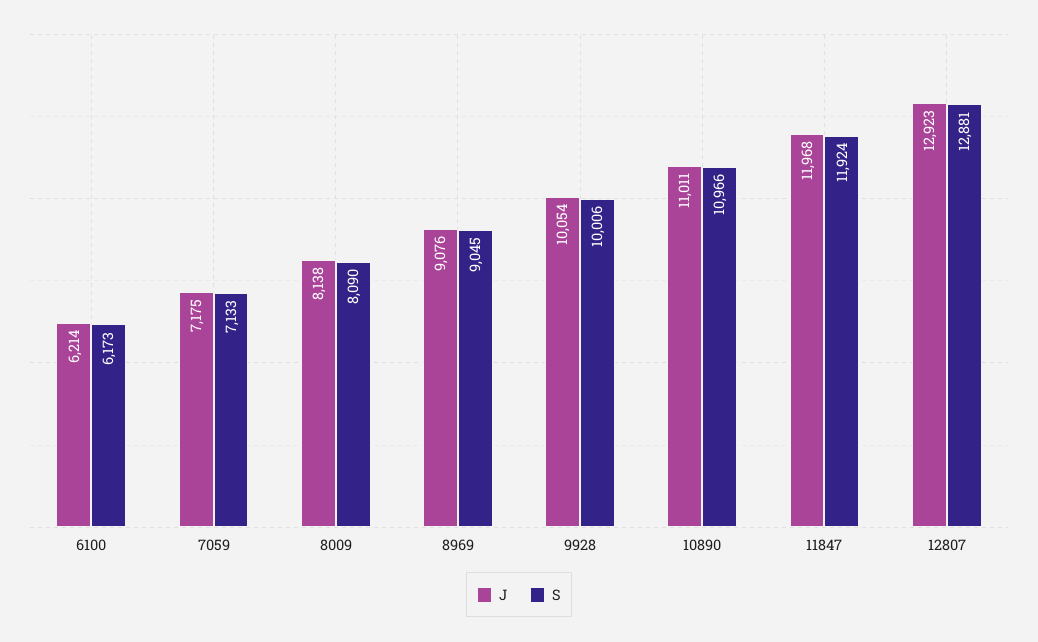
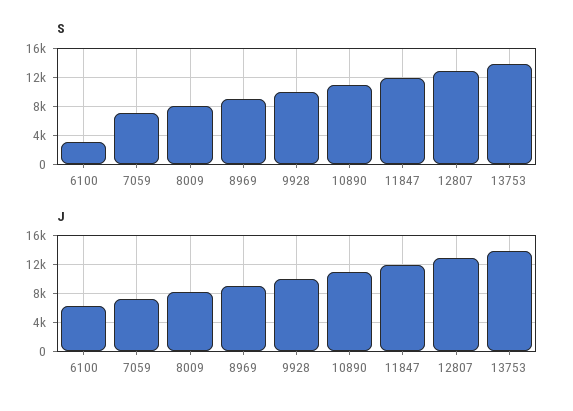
S, 6100: 6173 -> 3000
S, 13753: none -> 14000
J, 13753: none -> 14000

